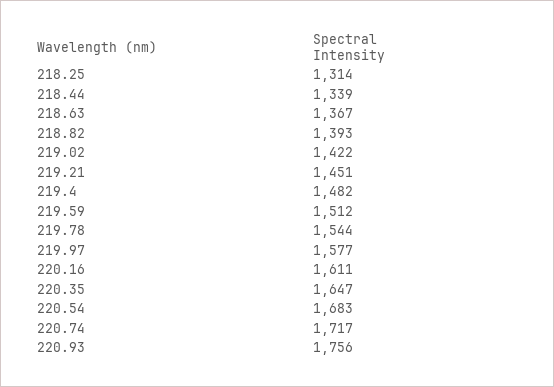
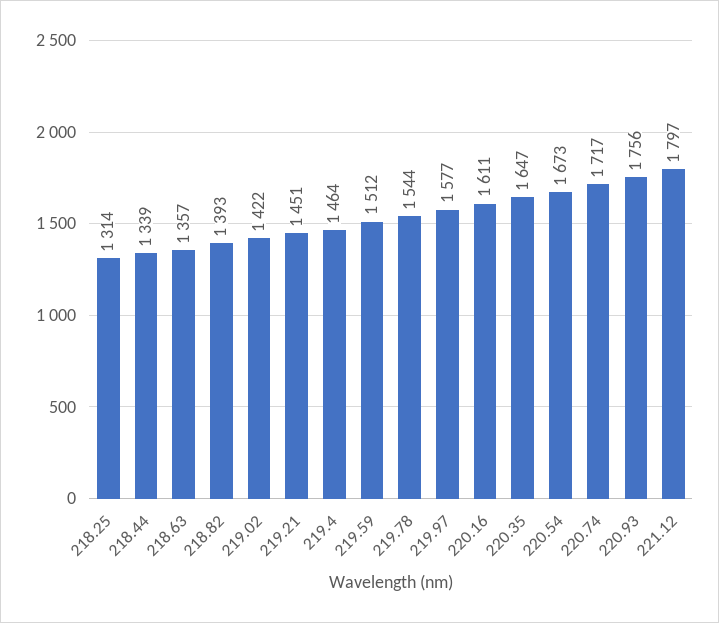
218.63: 1367 -> 1357
219.4: 1482 -> 1464
220.54: 1683 -> 1673
221.12: none -> 1797

